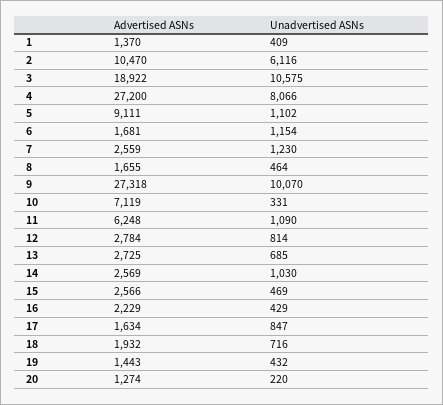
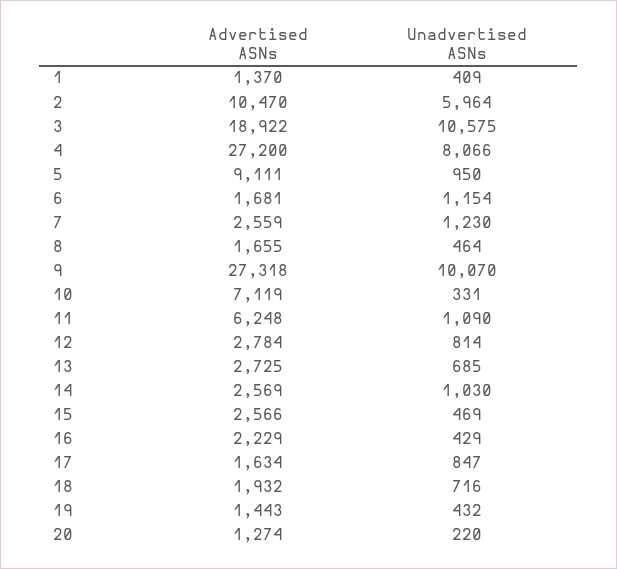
Unadvertised ASNs, 2: 6116 -> 5964
Unadvertised ASNs, 5: 1102 -> 950

